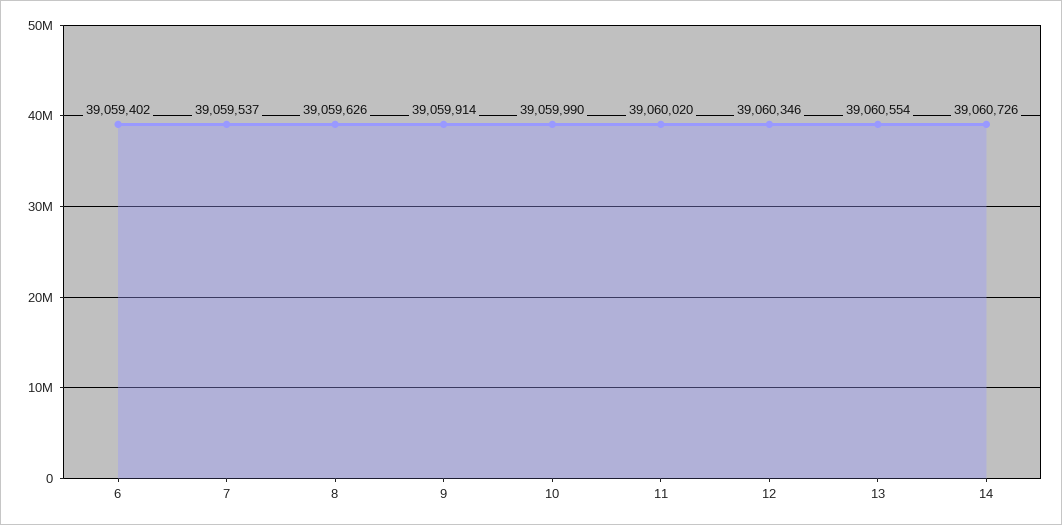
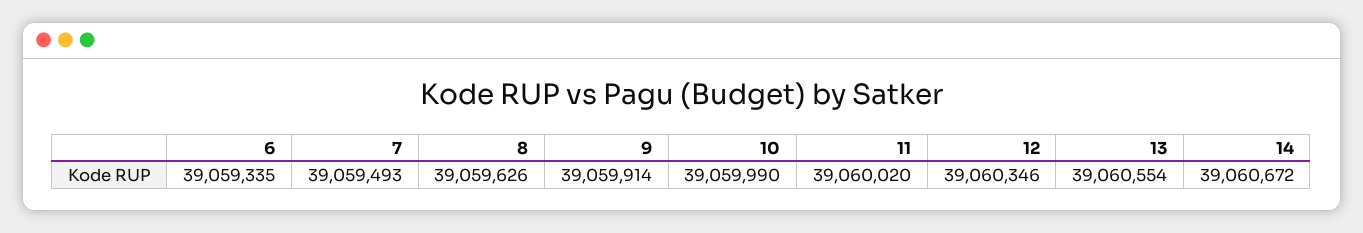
6: 39059402 -> 39059335
7: 39059537 -> 39059493
14: 39060726 -> 39060672

